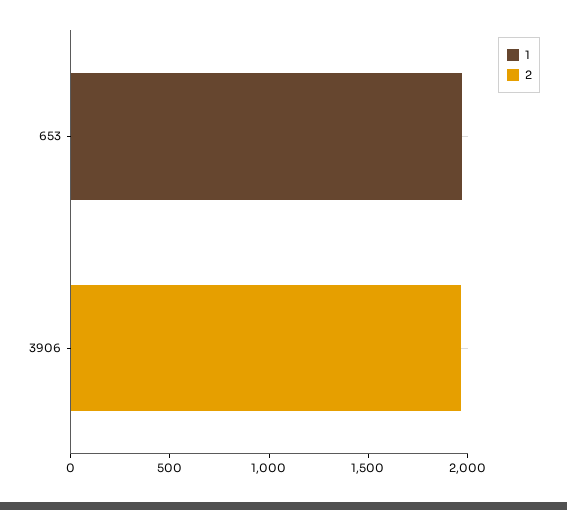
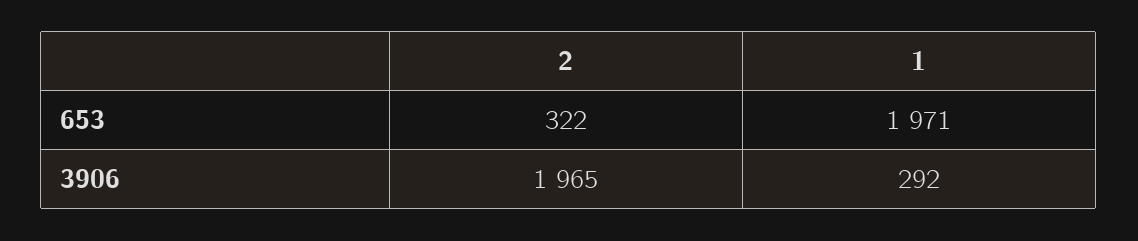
2, 653: 0 -> 322
1, 3906: 0 -> 292

